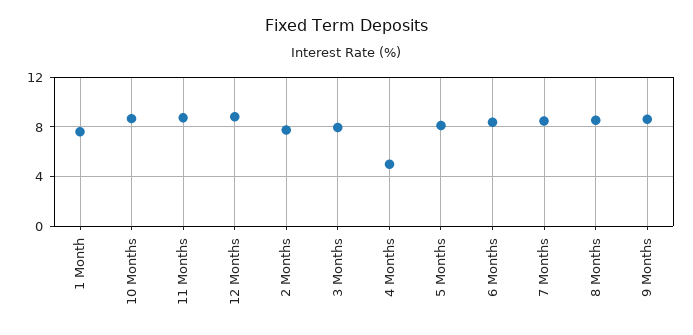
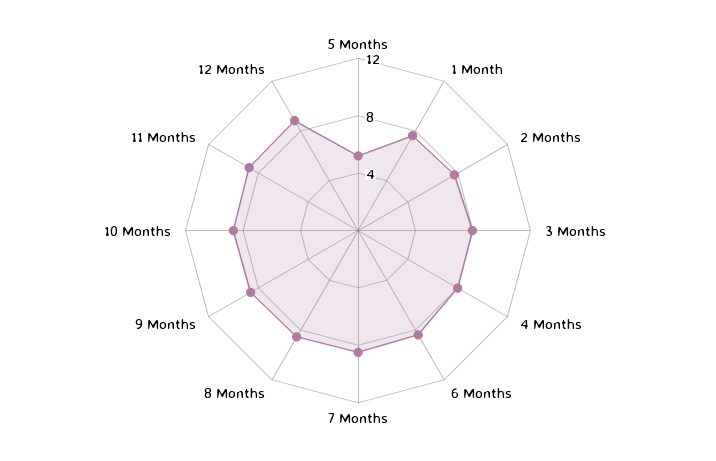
4 Months: 5 -> 8
5 Months: 8 -> 5

